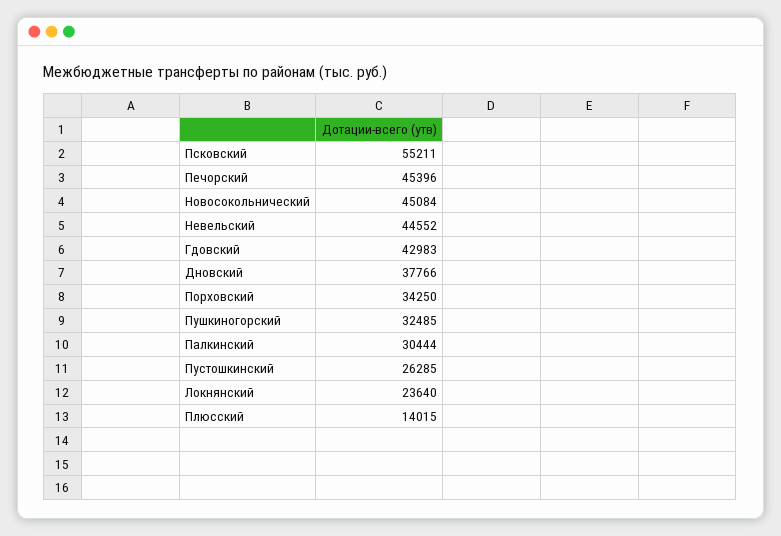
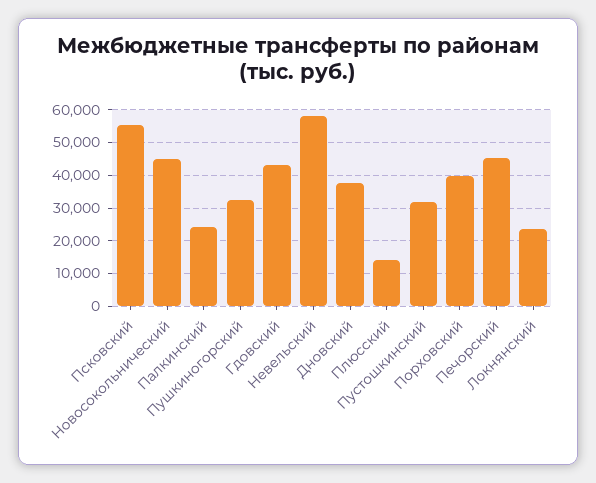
Невельский: 44552 -> 58000
Порховский: 34250 -> 40000
Палкинский: 30444 -> 24000
Пустошкинский: 26285 -> 32000

